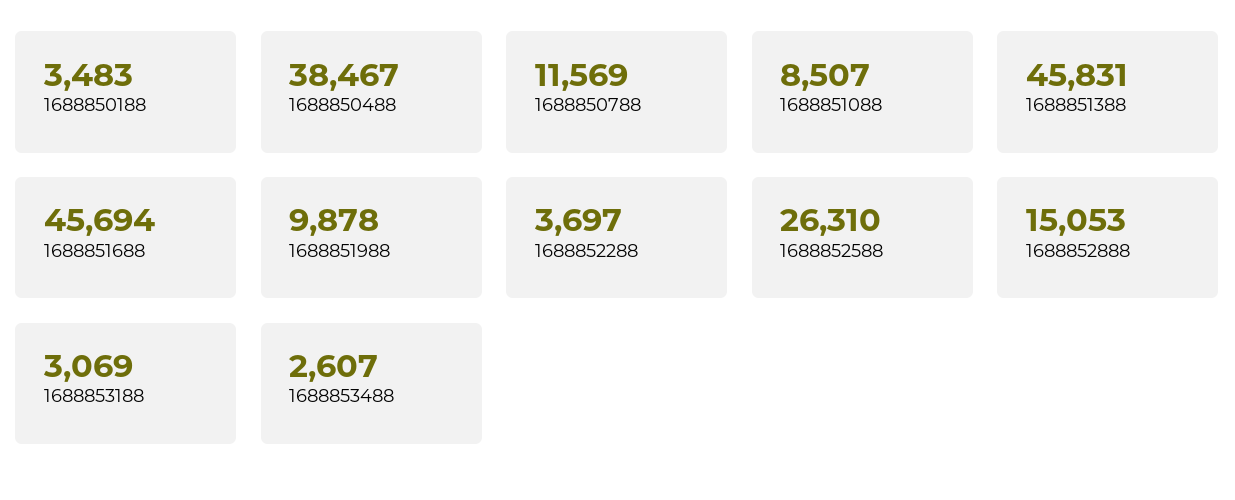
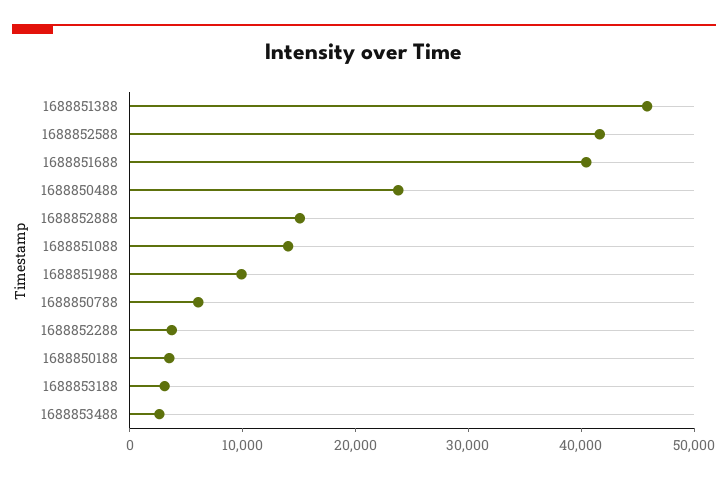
1688850488: 38467 -> 24000
1688850788: 11569 -> 6000
1688851088: 8507 -> 14000
1688851688: 45694 -> 40000
1688852588: 26310 -> 42000

